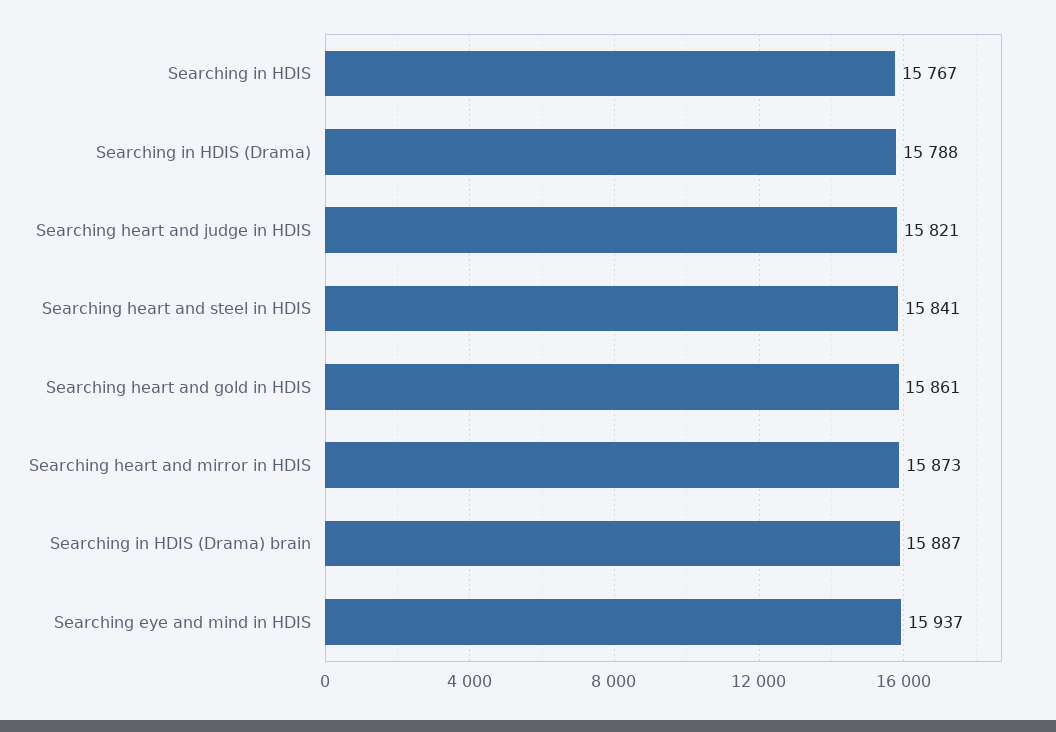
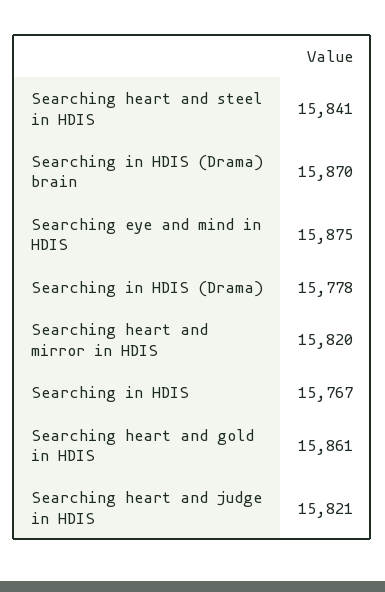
Searching in HDIS (Drama): 15788 -> 15778
Searching heart and mirror in HDIS: 15873 -> 15820
Searching in HDIS (Drama) brain: 15887 -> 15870
Searching eye and mind in HDIS: 15937 -> 15875

